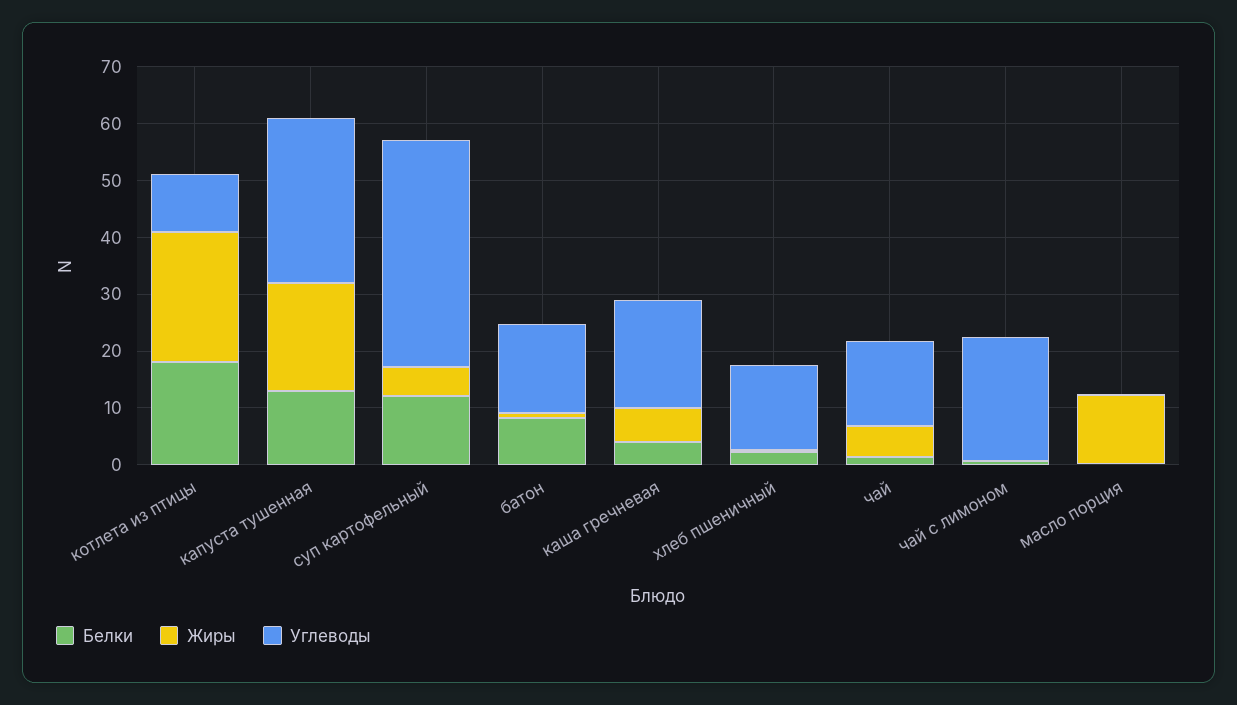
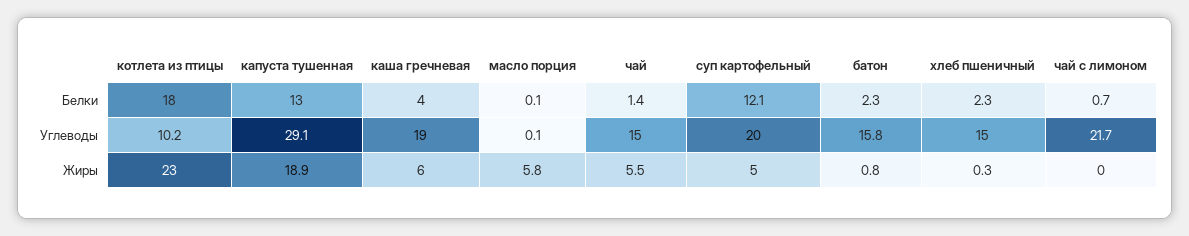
Углеводы, суп картофельный: 40 -> 20
Белки, батон: 8 -> 2.3
Жиры, масло порция: 12 -> 5.8

